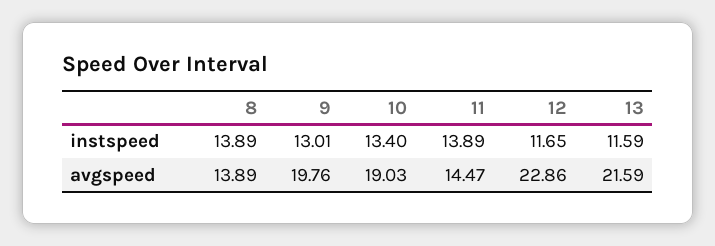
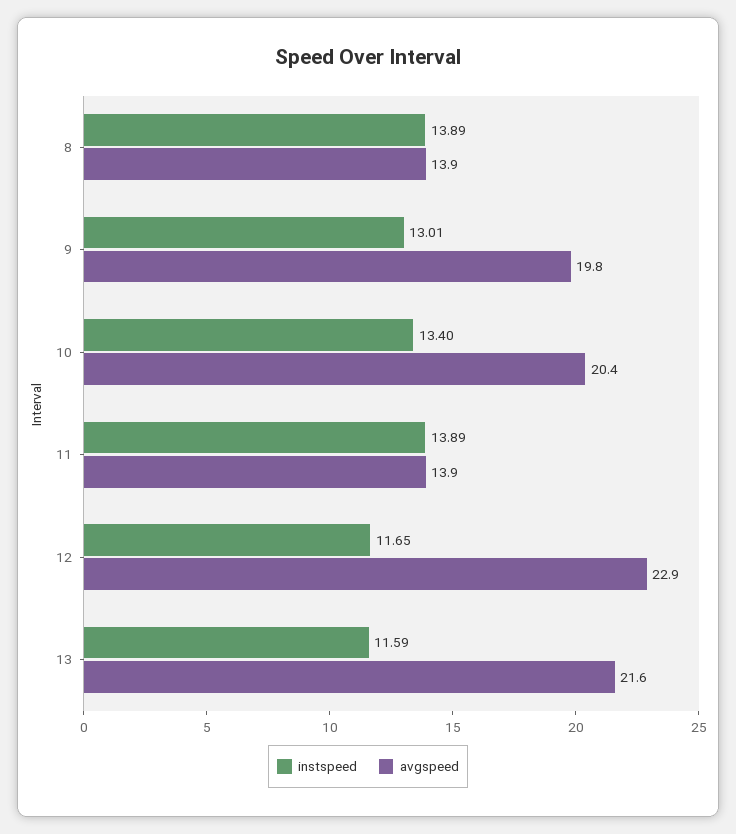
avgspeed, 10: 19.03 -> 20.4
avgspeed, 11: 14.47 -> 13.9

